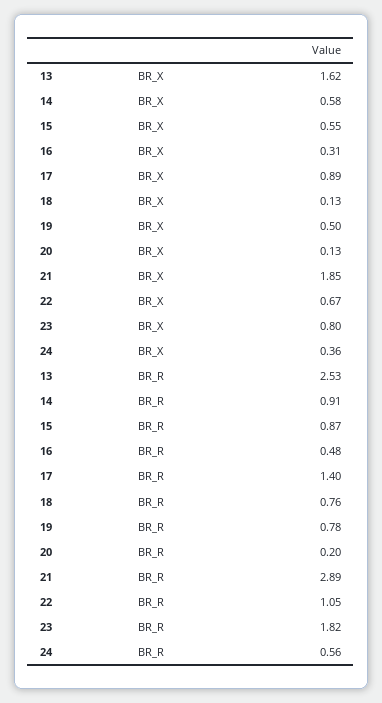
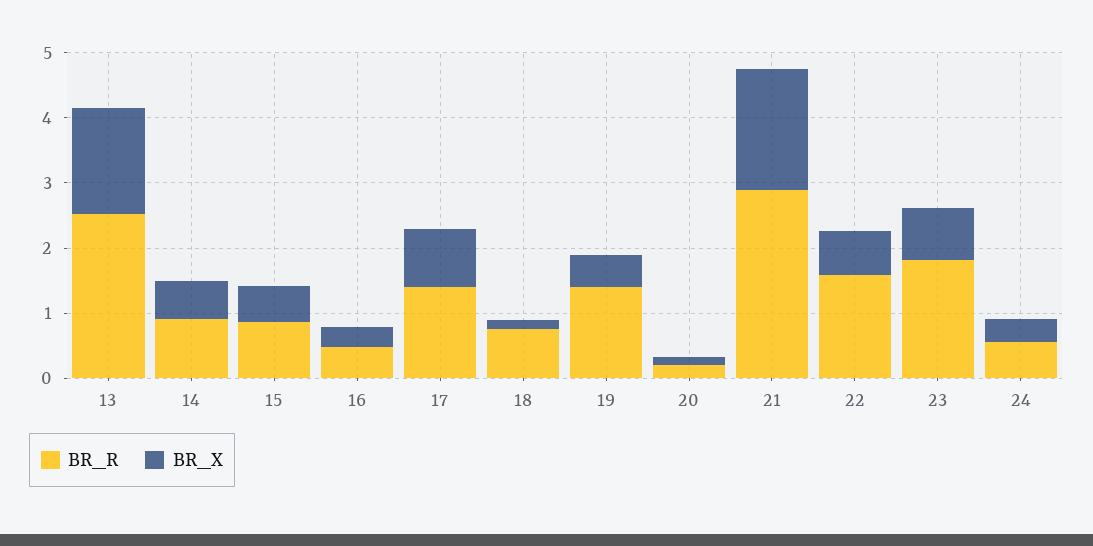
BR_R, 19: 0.78 -> 1.4
BR_R, 22: 1.05 -> 1.6

